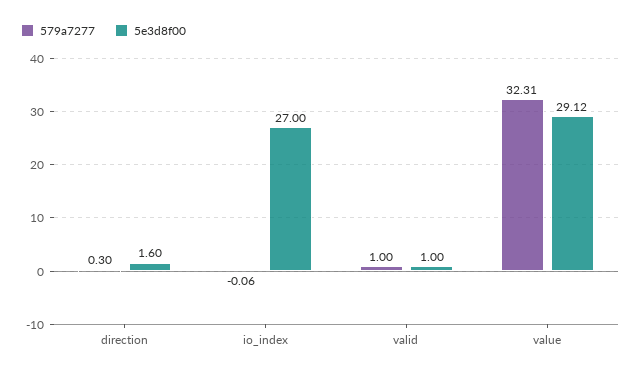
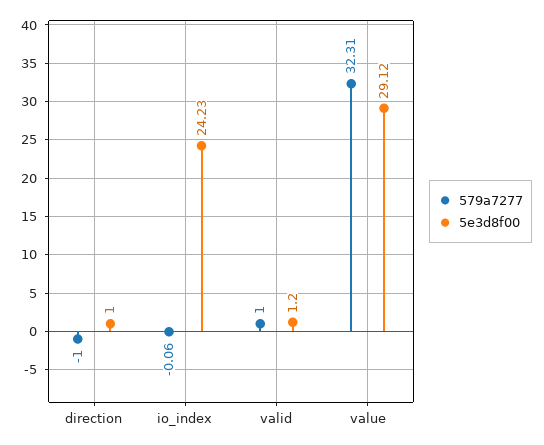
579a7277, direction: 0.3 -> -1
5e3d8f00, direction: 1.6 -> 1
5e3d8f00, io_index: 27 -> 24.23
5e3d8f00, valid: 1 -> 1.2

